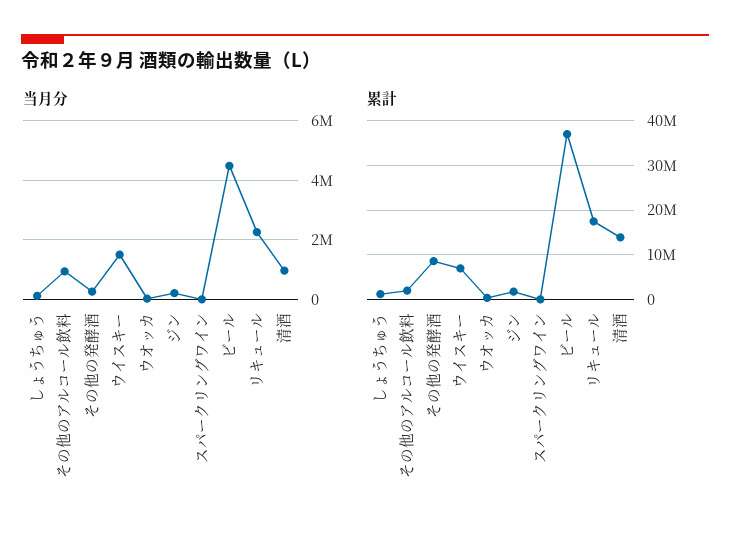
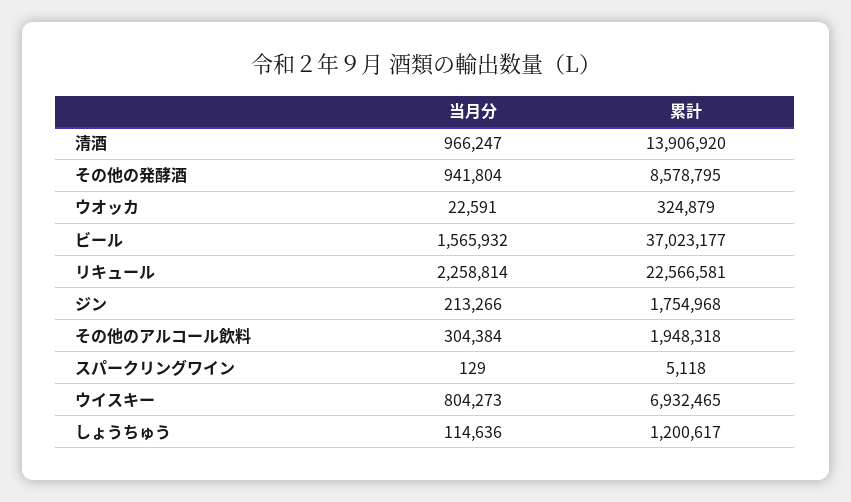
当月分, その他のアルコール飲料: 1000000 -> 304384
当月分, その他の発酵酒: 250000 -> 941804
当月分, ウイスキー: 1500000 -> 804273
当月分, ビール: 4500000 -> 1565932
累計, リキュール: 18000000 -> 22566581

